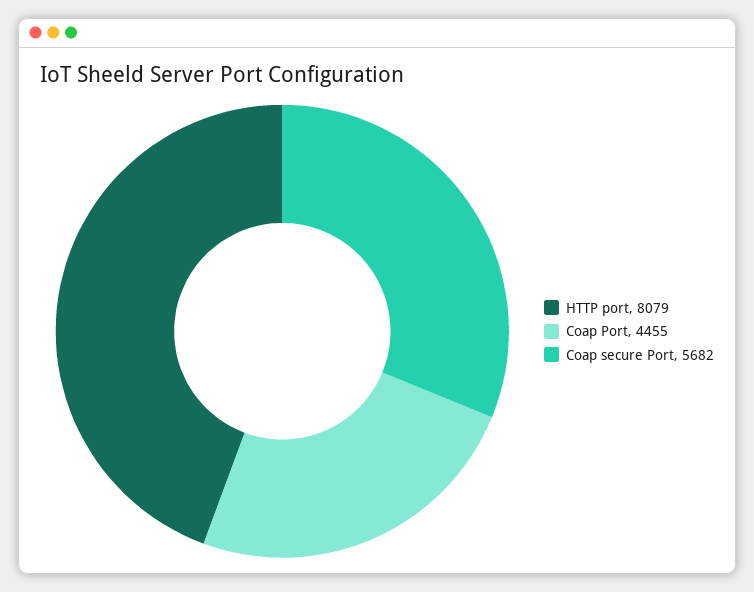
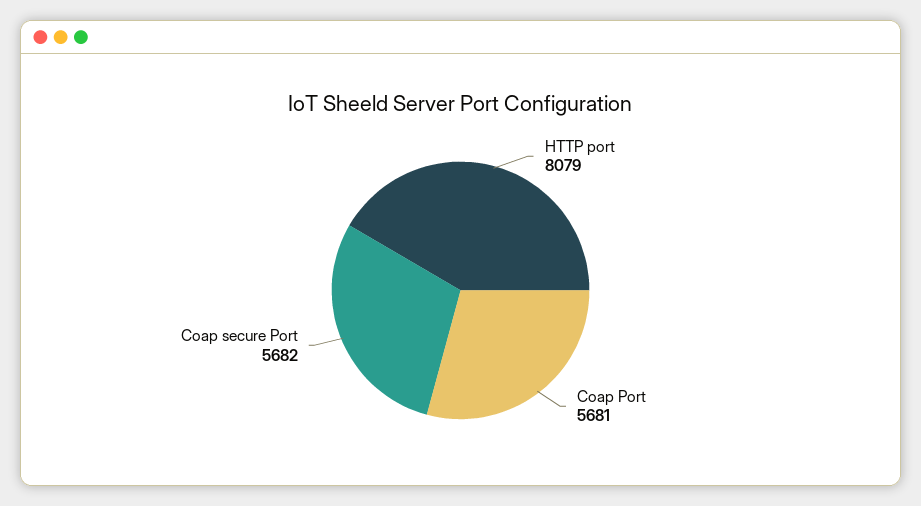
Coap Port: 4455 -> 5681

